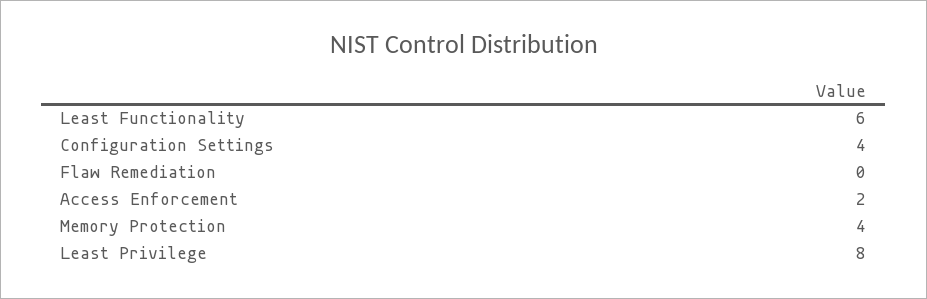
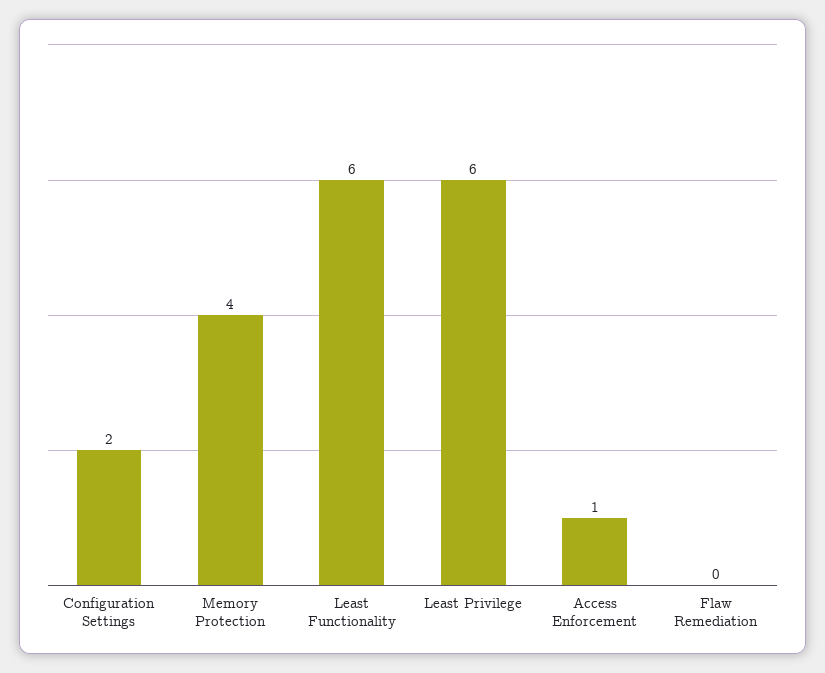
Configuration Settings: 4 -> 2
Access Enforcement: 2 -> 1
Least Privilege: 8 -> 6

